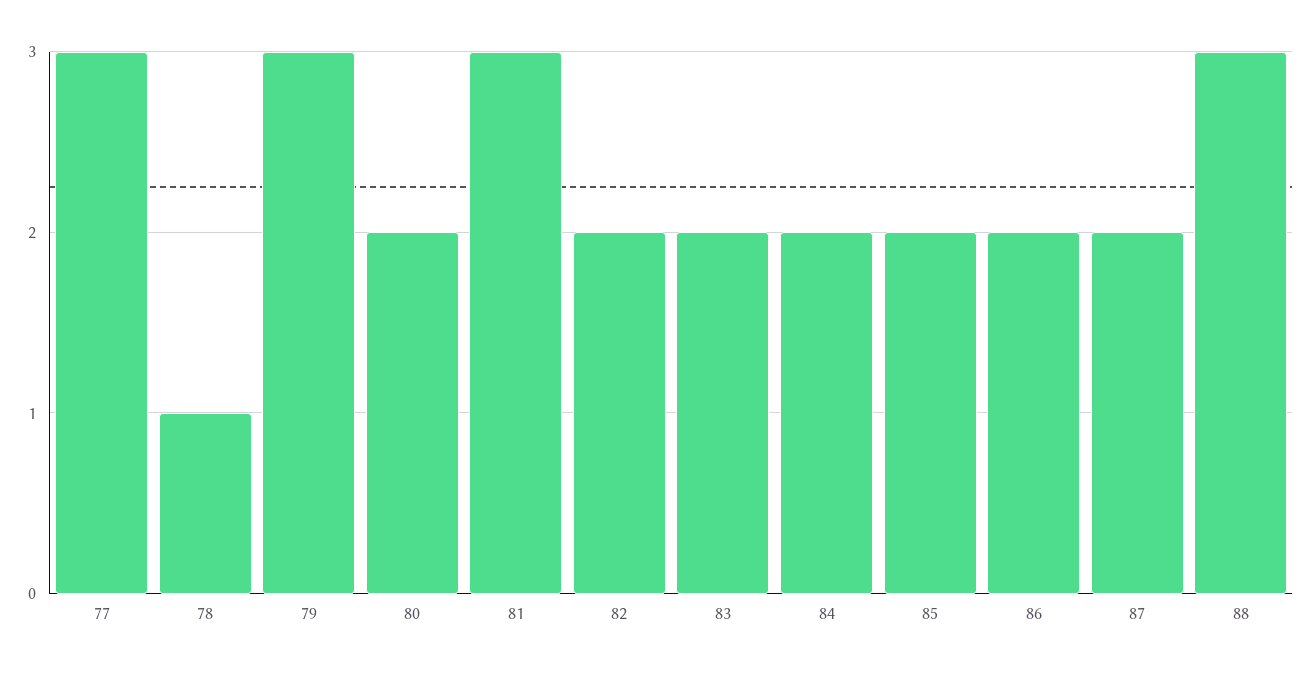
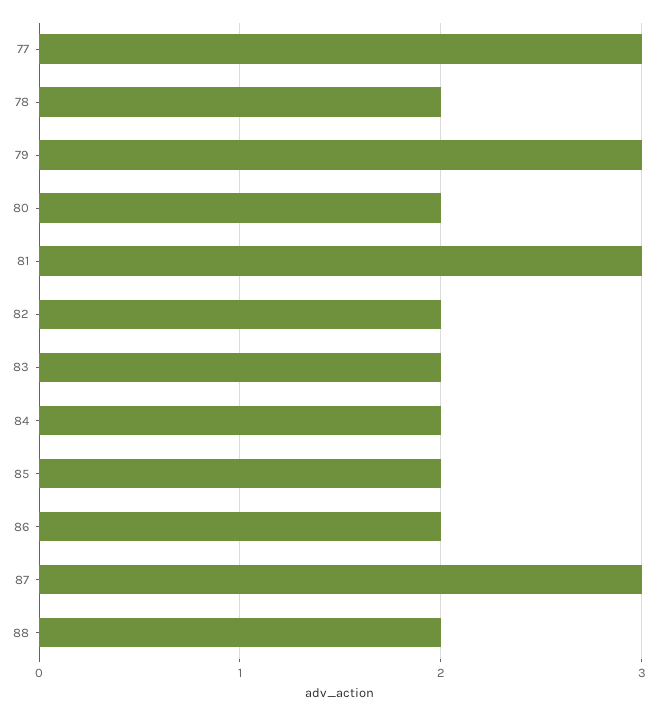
78: 1 -> 2
87: 2 -> 3
88: 3 -> 2

